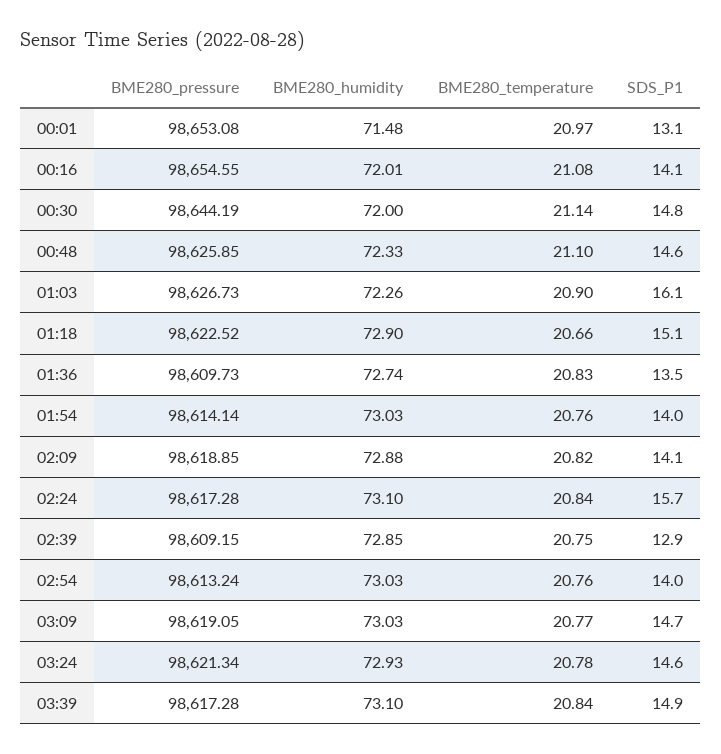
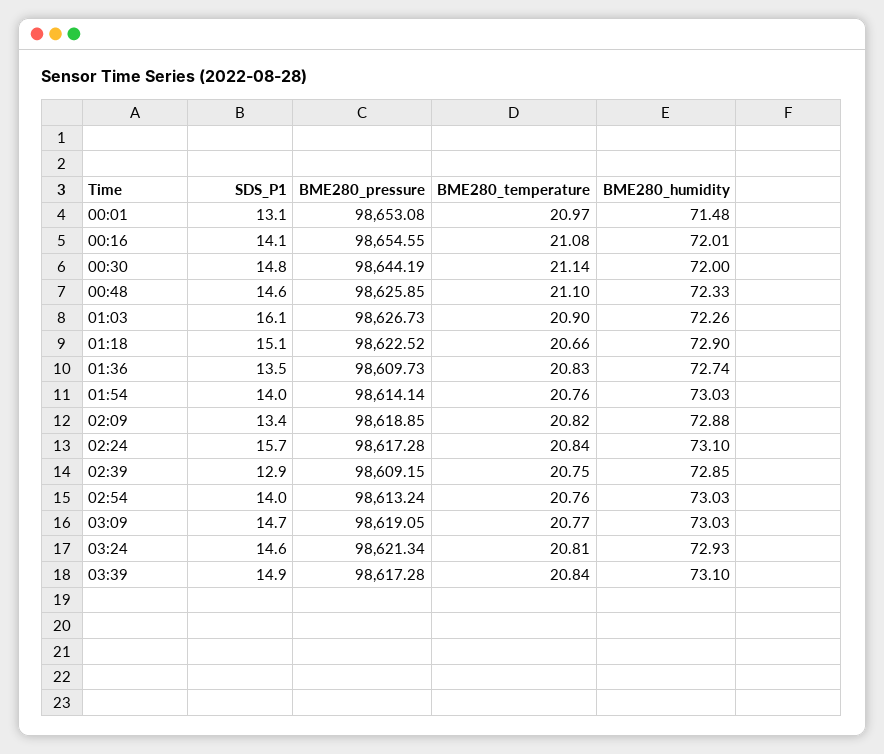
SDS_P1, 02:09: 14.1 -> 13.4
BME280_temperature, 03:24: 20.78 -> 20.81

